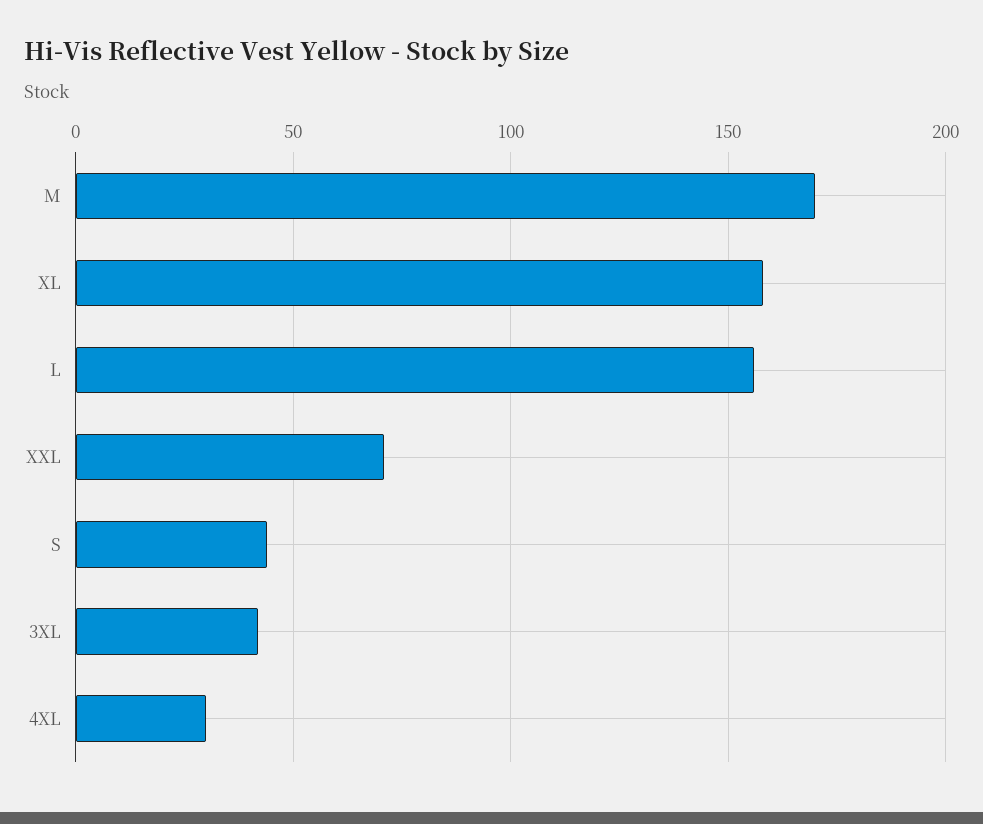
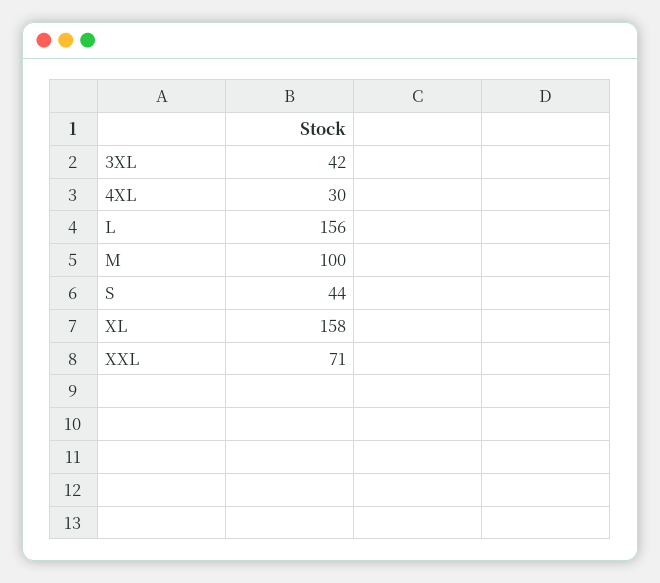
M: 170 -> 100

